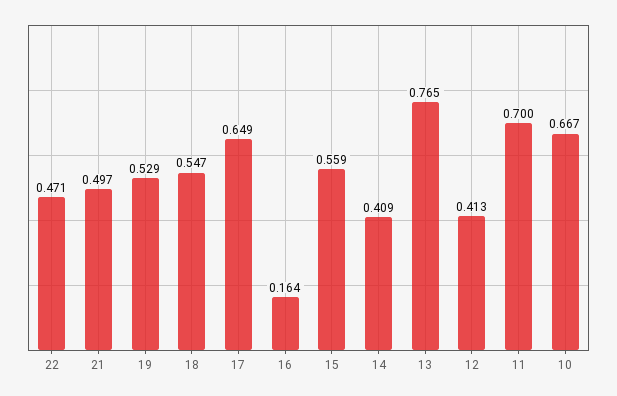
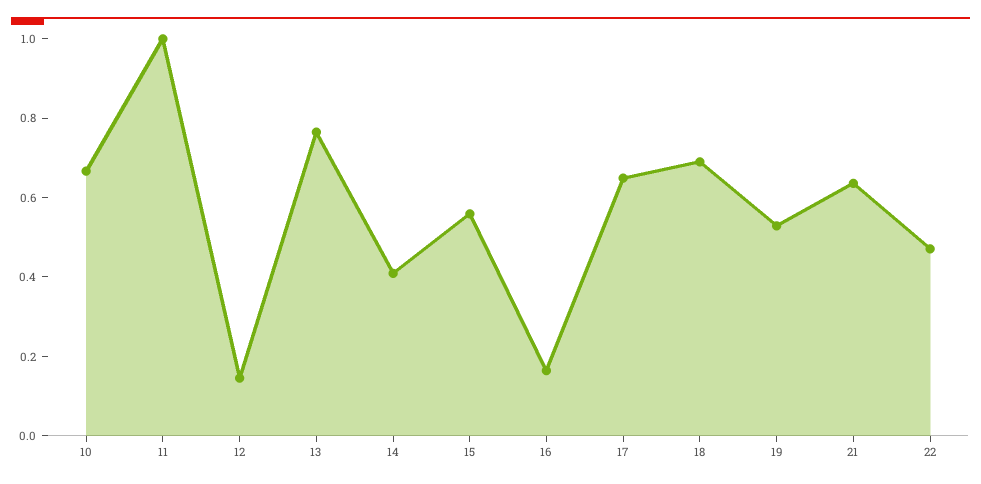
21: 0.497 -> 0.65
18: 0.547 -> 0.7
12: 0.413 -> 0.15
11: 0.7 -> 1

